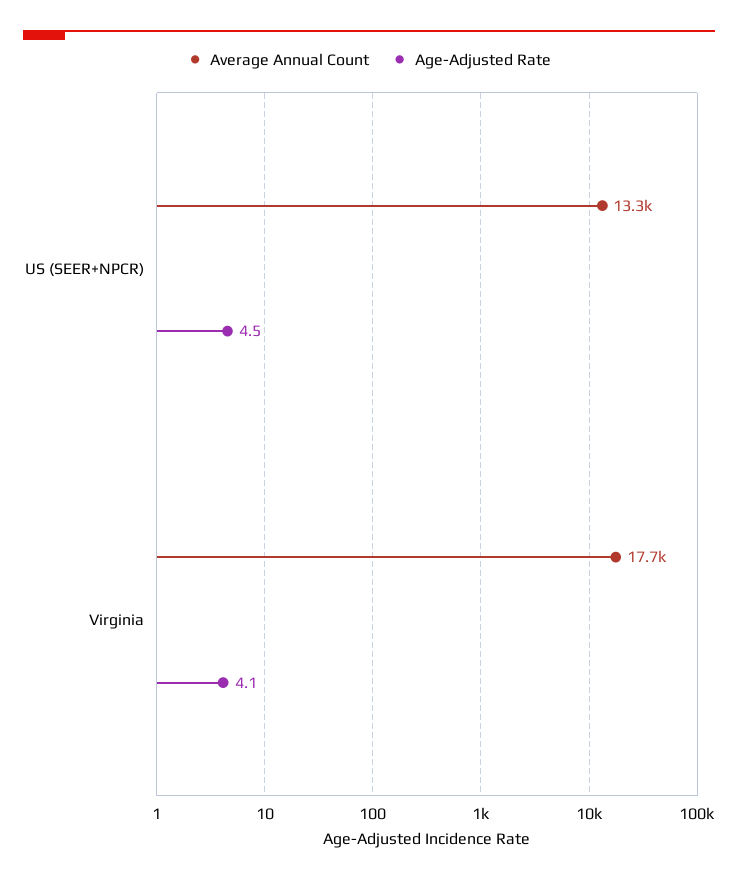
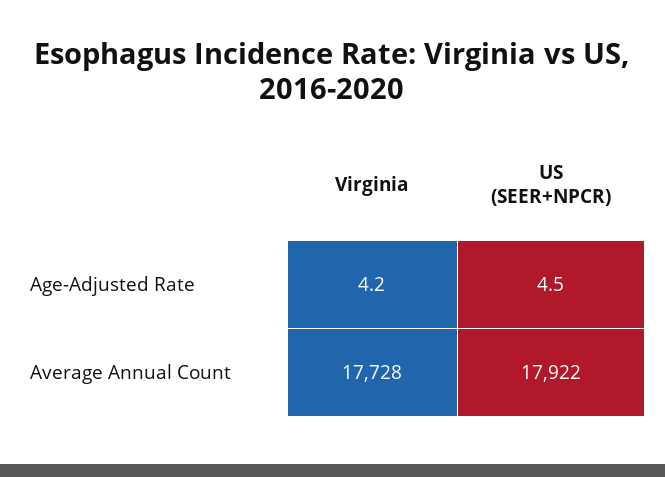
Average Annual Count, US (SEER+NPCR): 13300 -> 17922
Age-Adjusted Rate, Virginia: 4.1 -> 4.2

